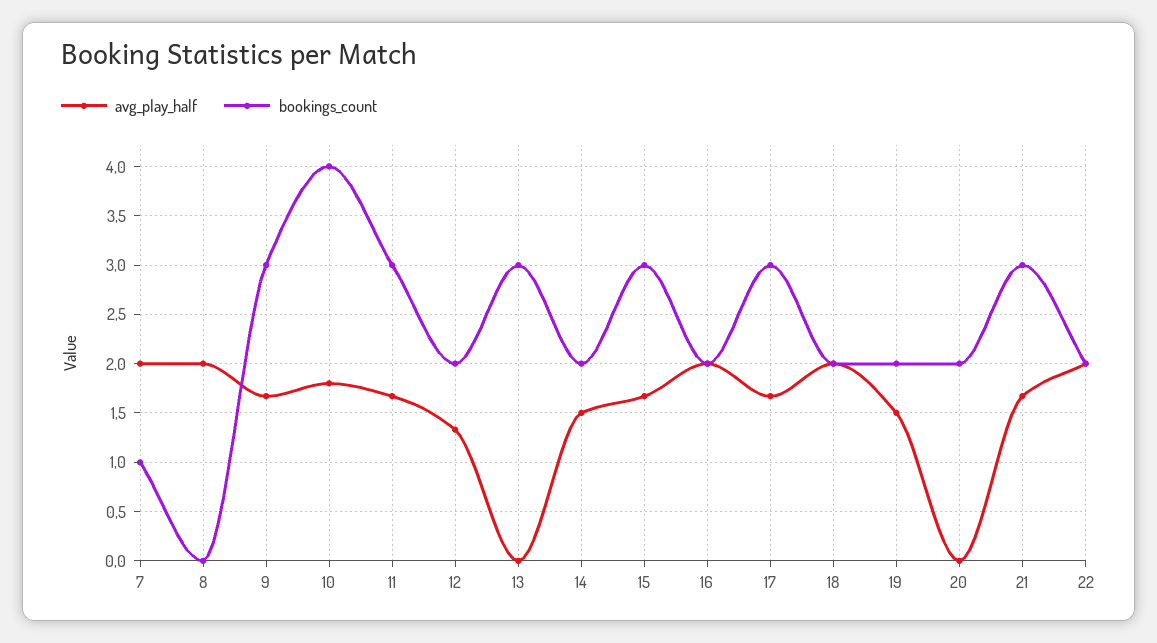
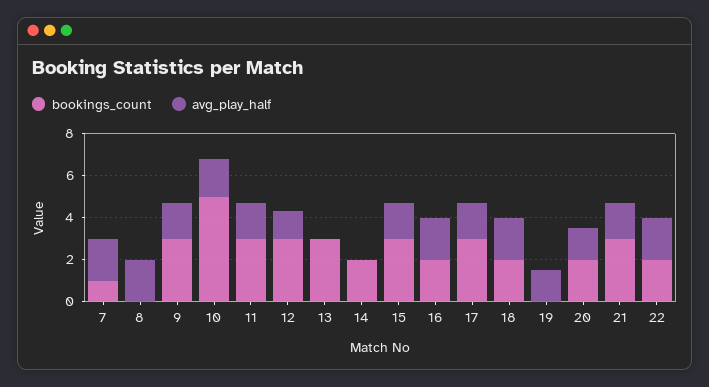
bookings_count, 10: 4 -> 5
bookings_count, 12: 2 -> 3
avg_play_half, 14: 1.5 -> 0
bookings_count, 19: 2 -> 0
avg_play_half, 20: 0 -> 1.5

